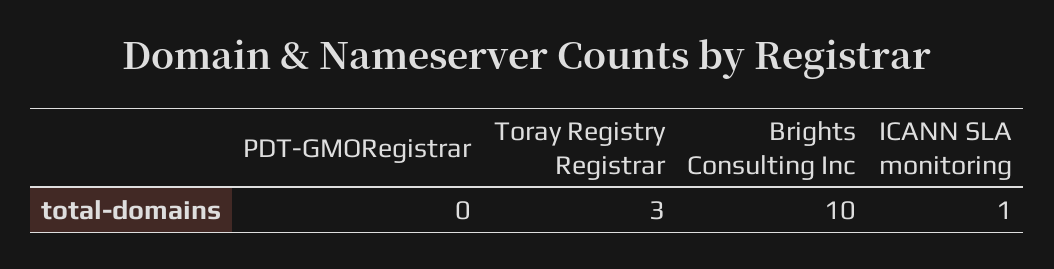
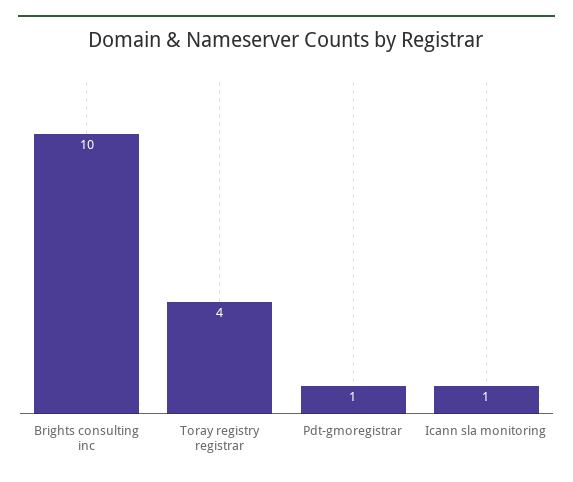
PDT-GMORegistrar: 0 -> 1
Toray Registry Registrar: 3 -> 4

